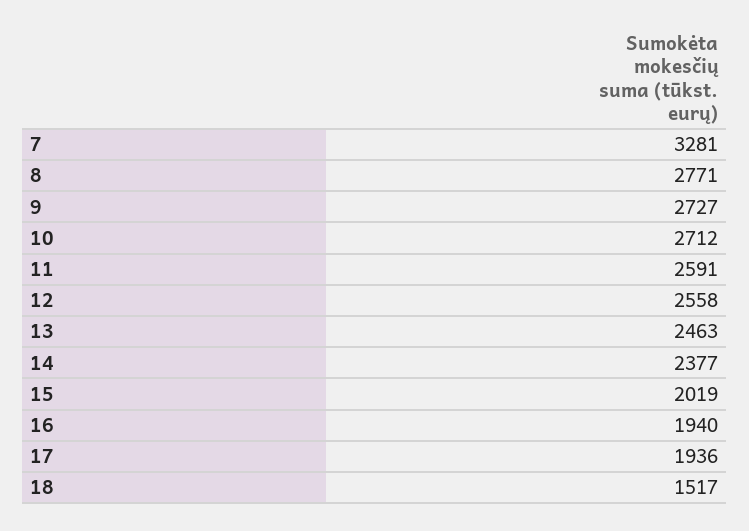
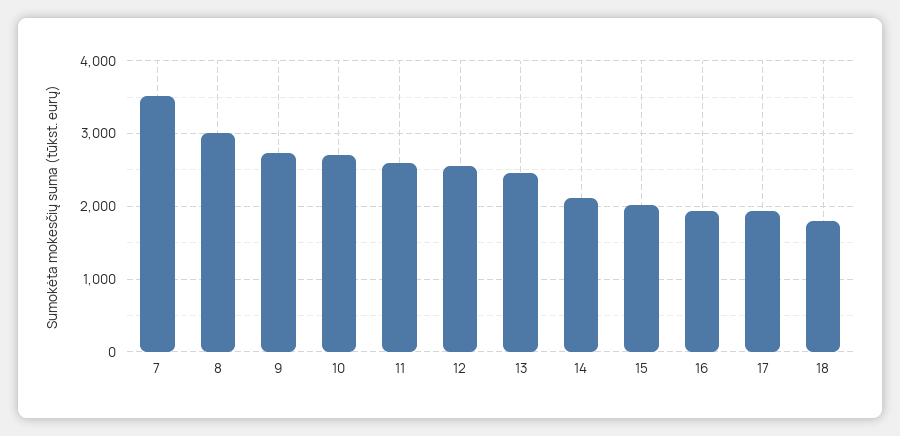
7: 3281 -> 3500
8: 2771 -> 3000
14: 2377 -> 2100
18: 1517 -> 1800

